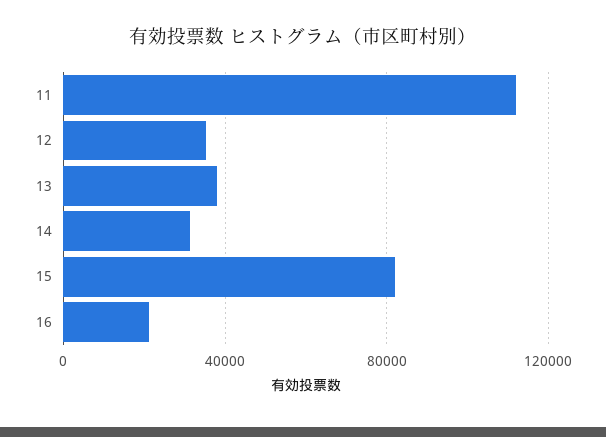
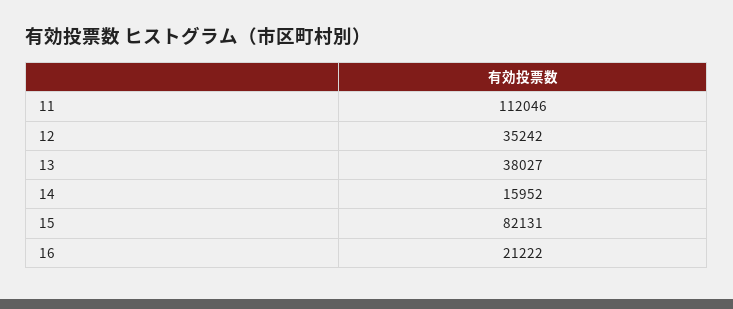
14: 30000 -> 15952

